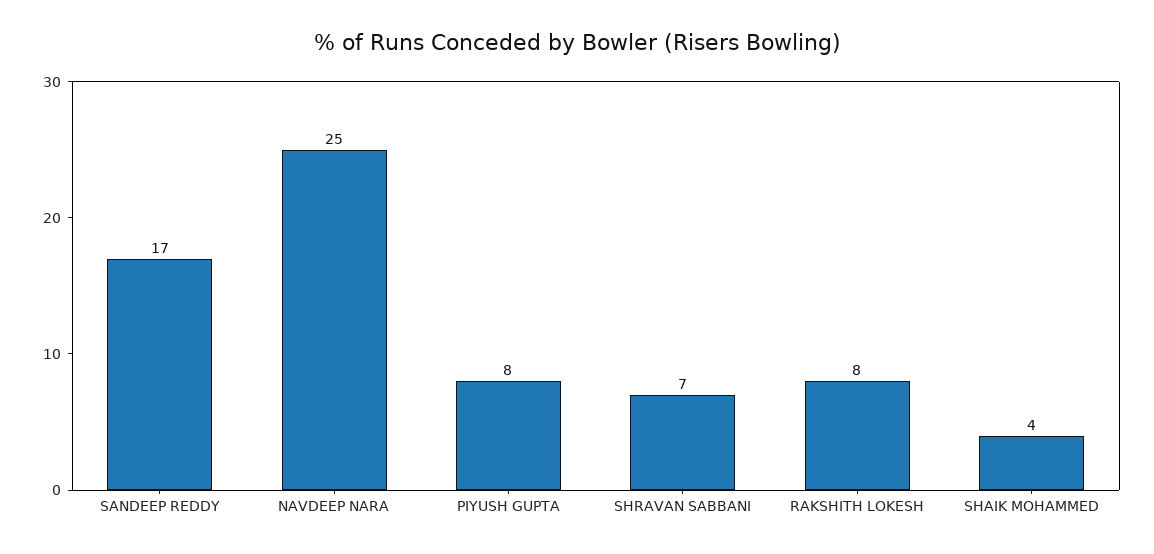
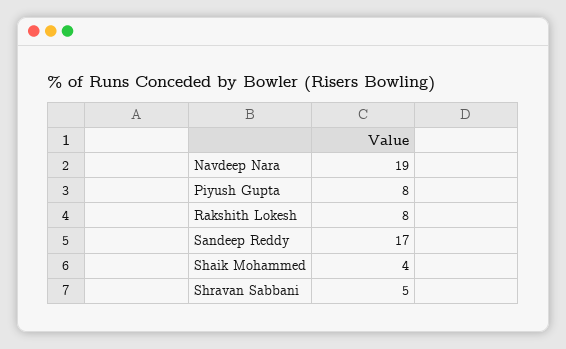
NAVDEEP NARA: 25 -> 19
SHRAVAN SABBANI: 7 -> 5

